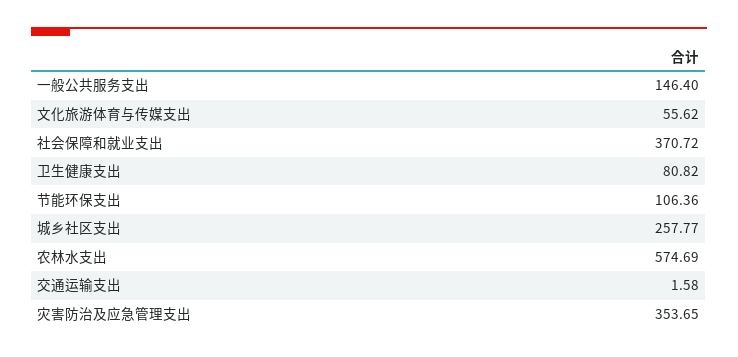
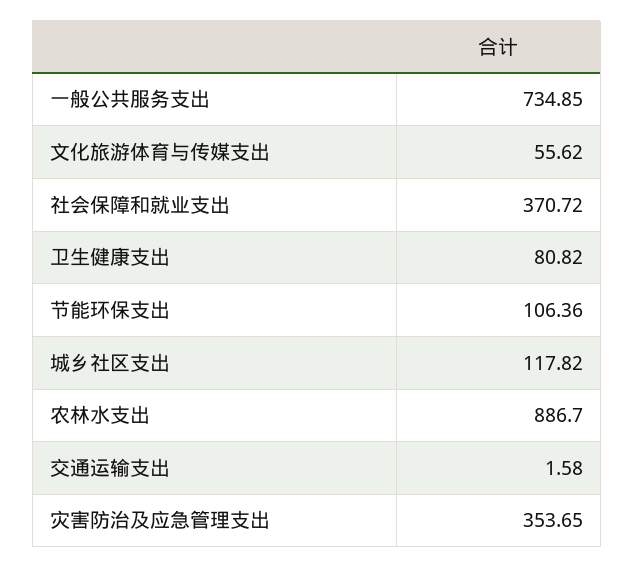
一般公共服务支出: 146.4 -> 734.85
城乡社区支出: 257.77 -> 117.82
农林水支出: 574.69 -> 886.7

